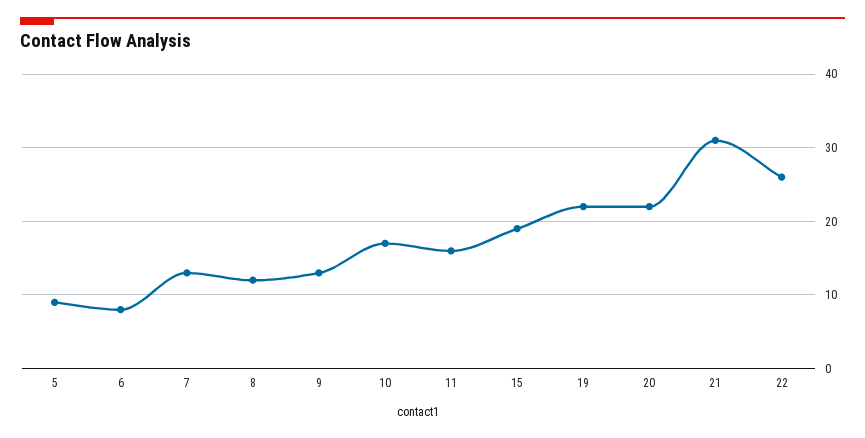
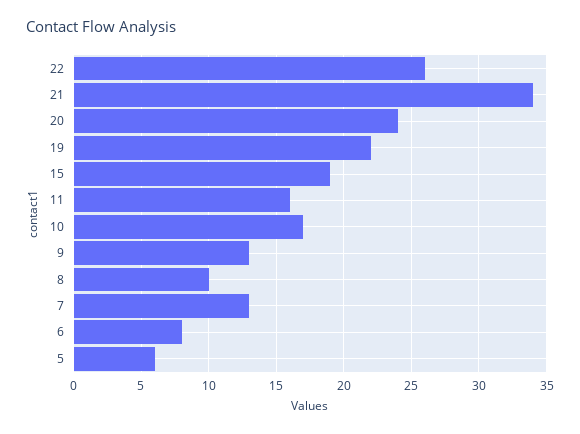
5: 9 -> 6
8: 12 -> 10
20: 22 -> 24
21: 31 -> 34

